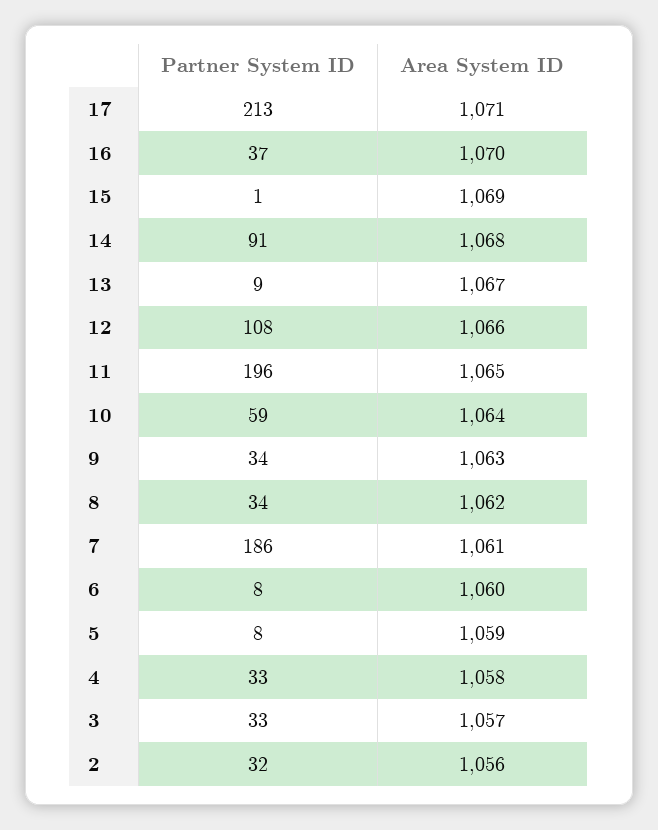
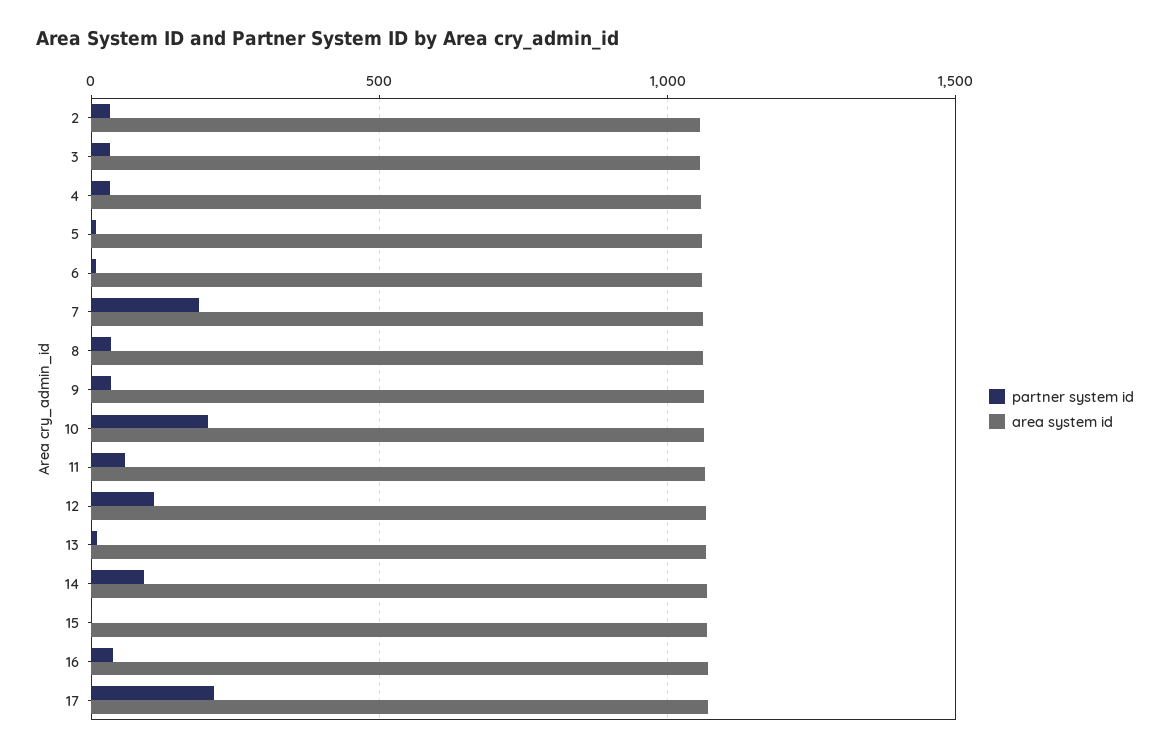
Partner System ID, 11: 196 -> 50
Partner System ID, 10: 59 -> 200

